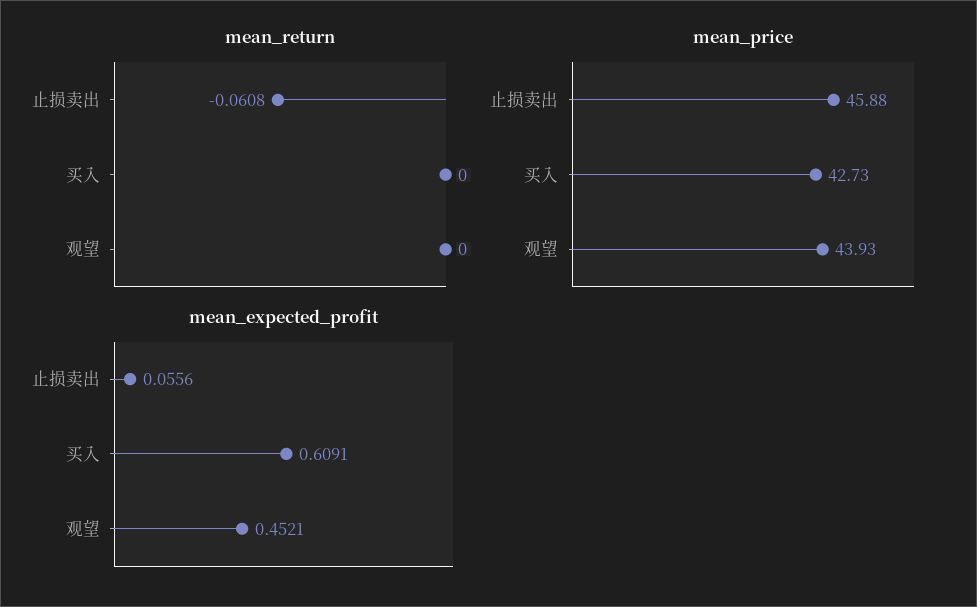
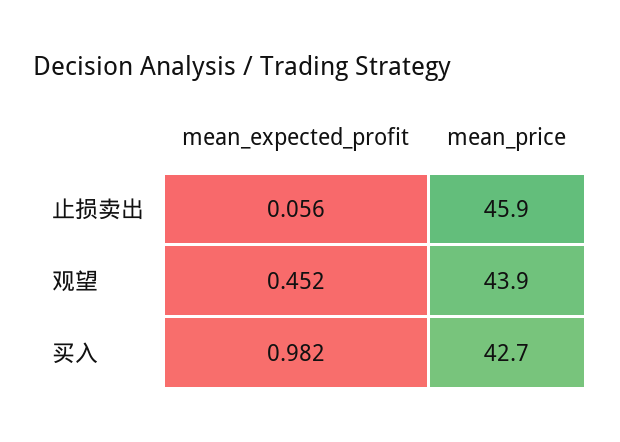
mean_return, 止损卖出: -0.0608 -> none
mean_return, 买入: 0 -> none
mean_return, 观望: 0 -> none
mean_expected_profit, 买入: 0.6091 -> 0.982

